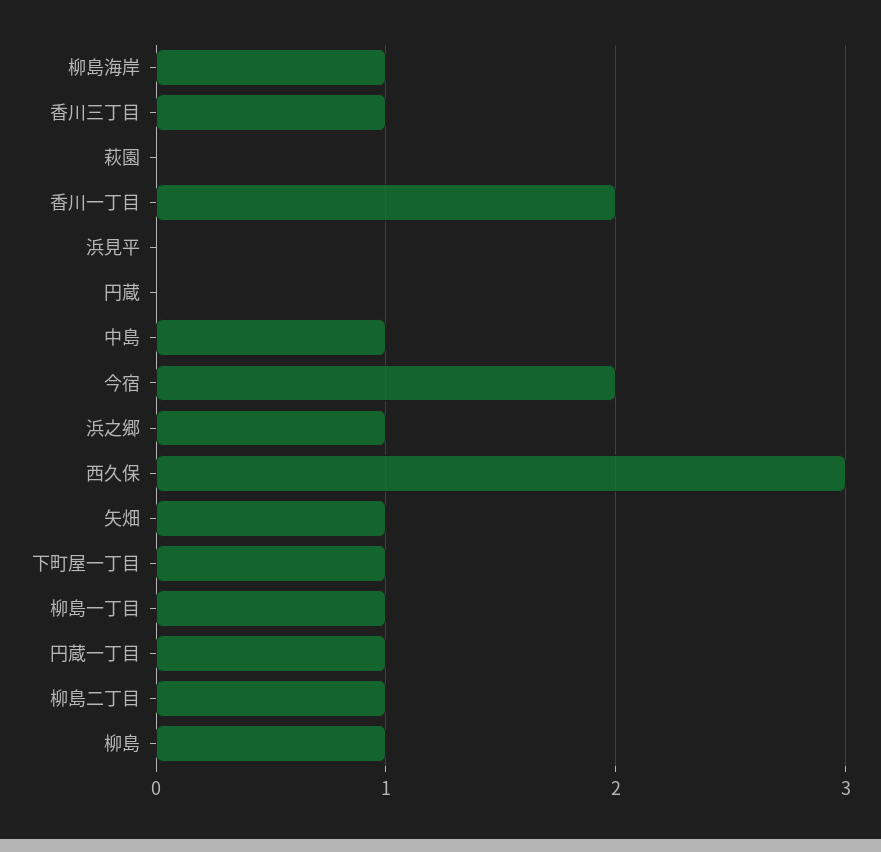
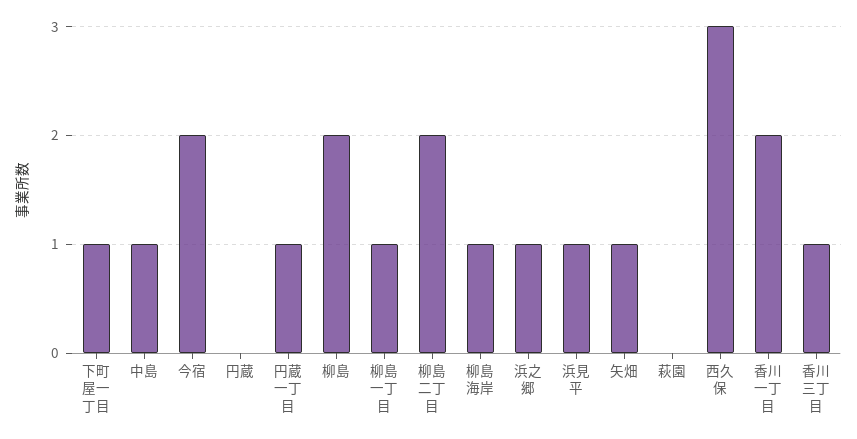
浜見平: 0 -> 1
柳島二丁目: 1 -> 2
柳島: 1 -> 2

